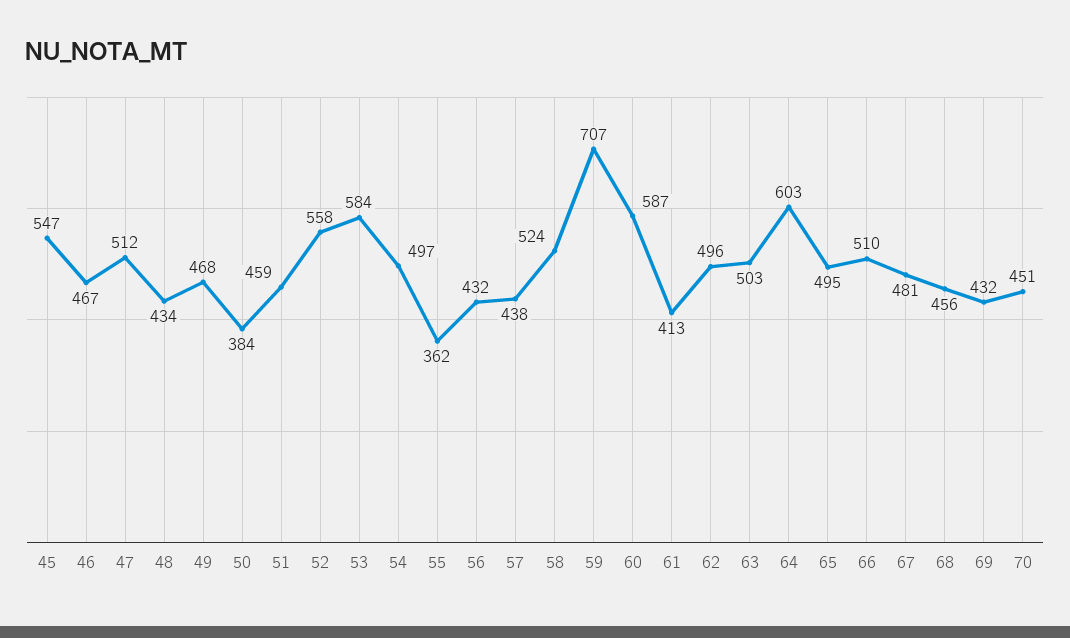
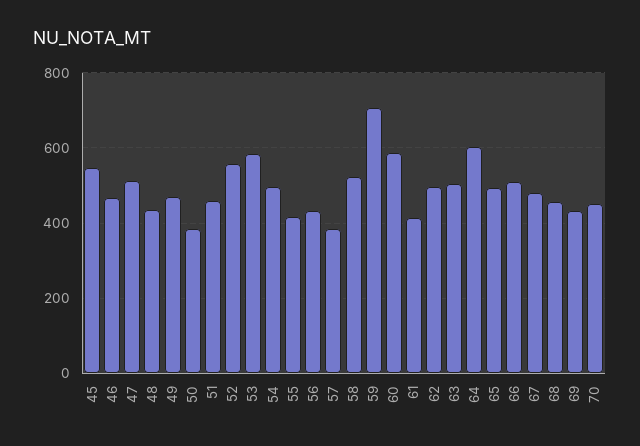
55: 362 -> 420
57: 438 -> 380

